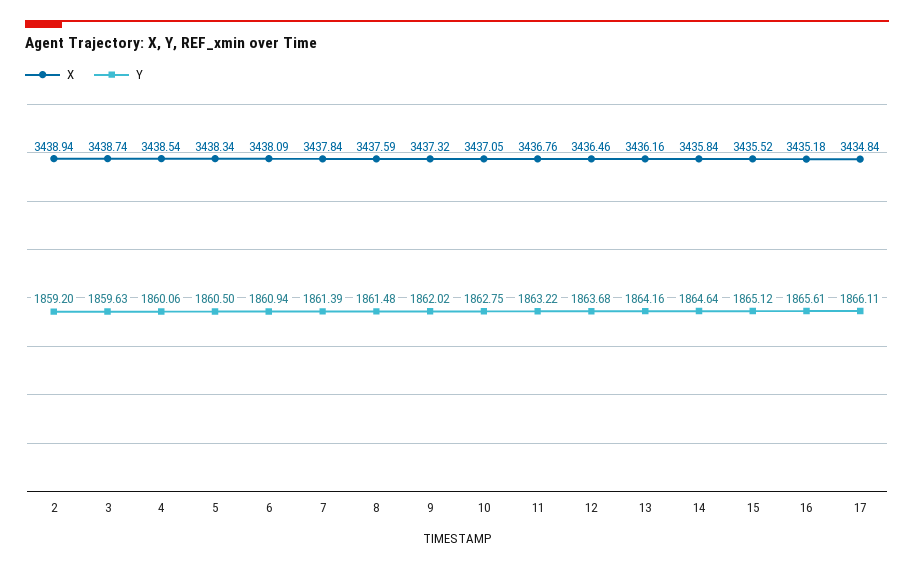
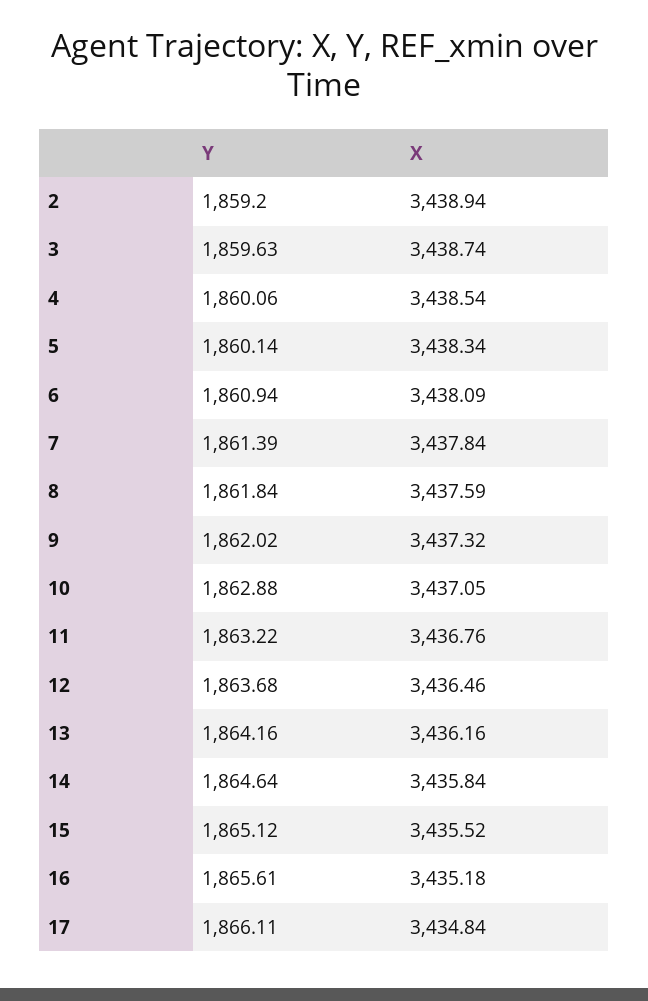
Y, 5: 1860.5 -> 1860.14
Y, 8: 1861.48 -> 1861.84
Y, 10: 1862.75 -> 1862.88

